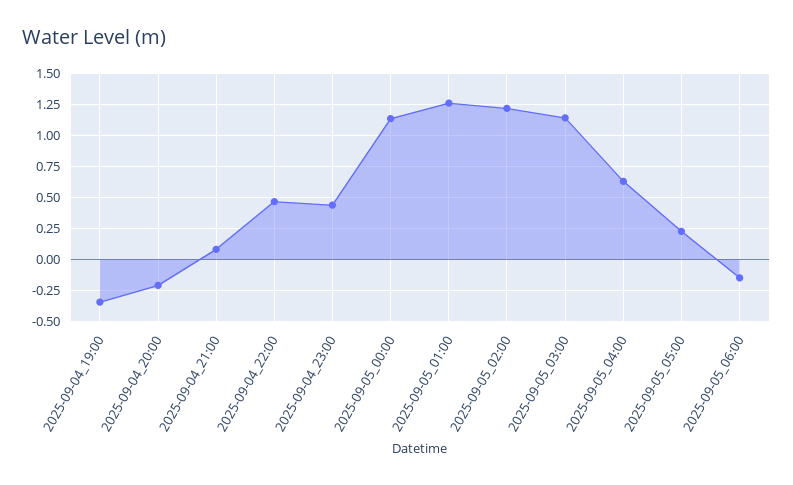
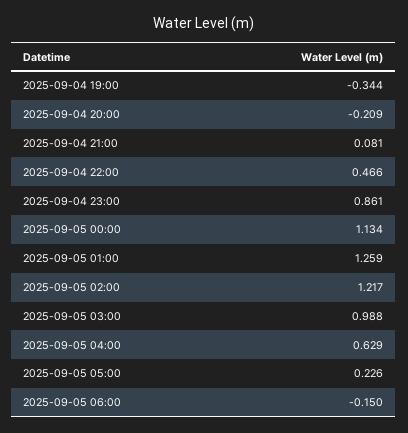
2025-09-04_23:00: 0.45 -> 0.861
2025-09-05_03:00: 1.15 -> 0.988

